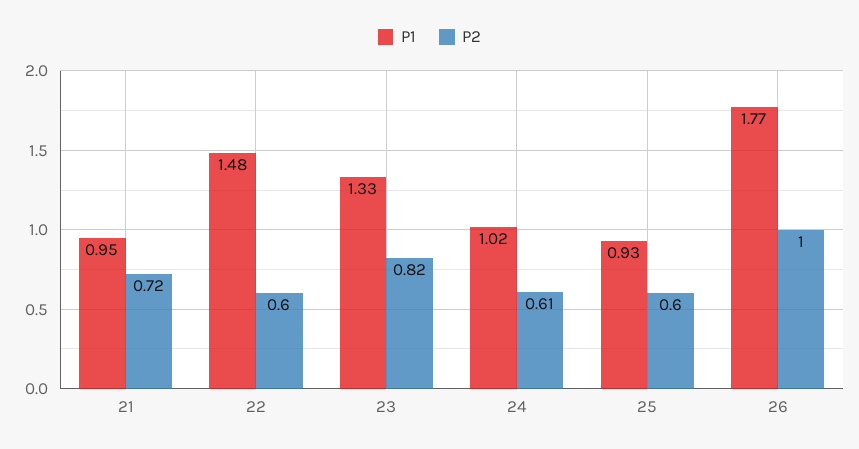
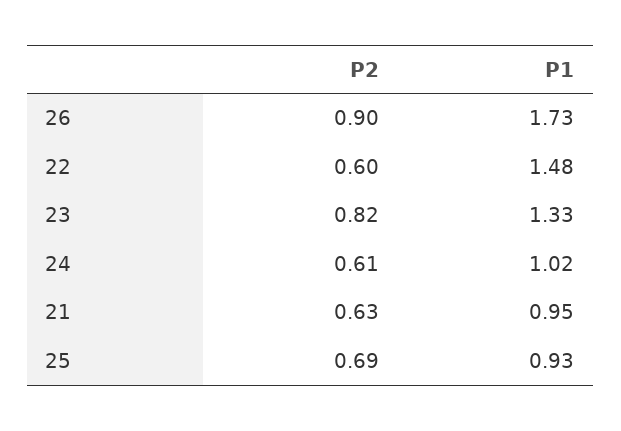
P2, 21: 0.72 -> 0.63
P2, 25: 0.6 -> 0.69
P1, 26: 1.77 -> 1.73
P2, 26: 1 -> 0.9

